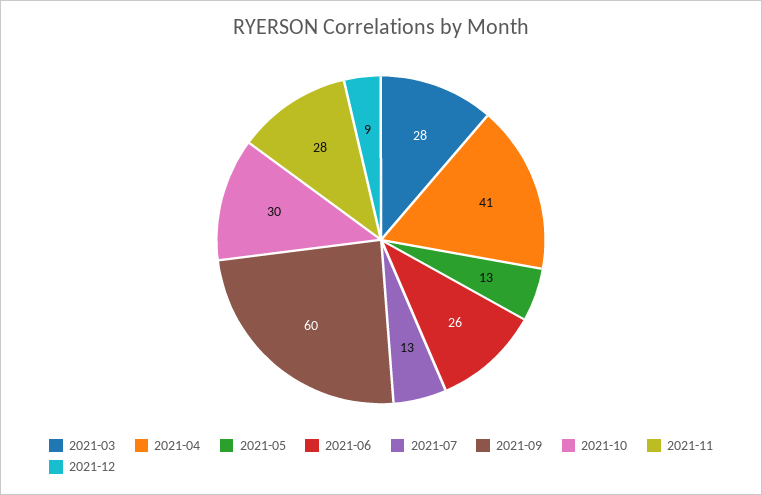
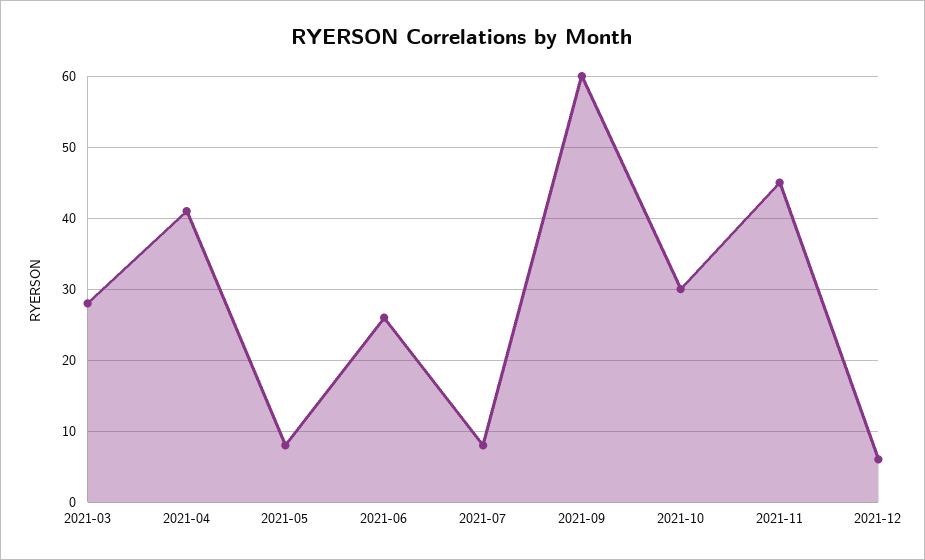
2021-05: 13 -> 8
2021-07: 13 -> 8
2021-11: 28 -> 45
2021-12: 9 -> 6

